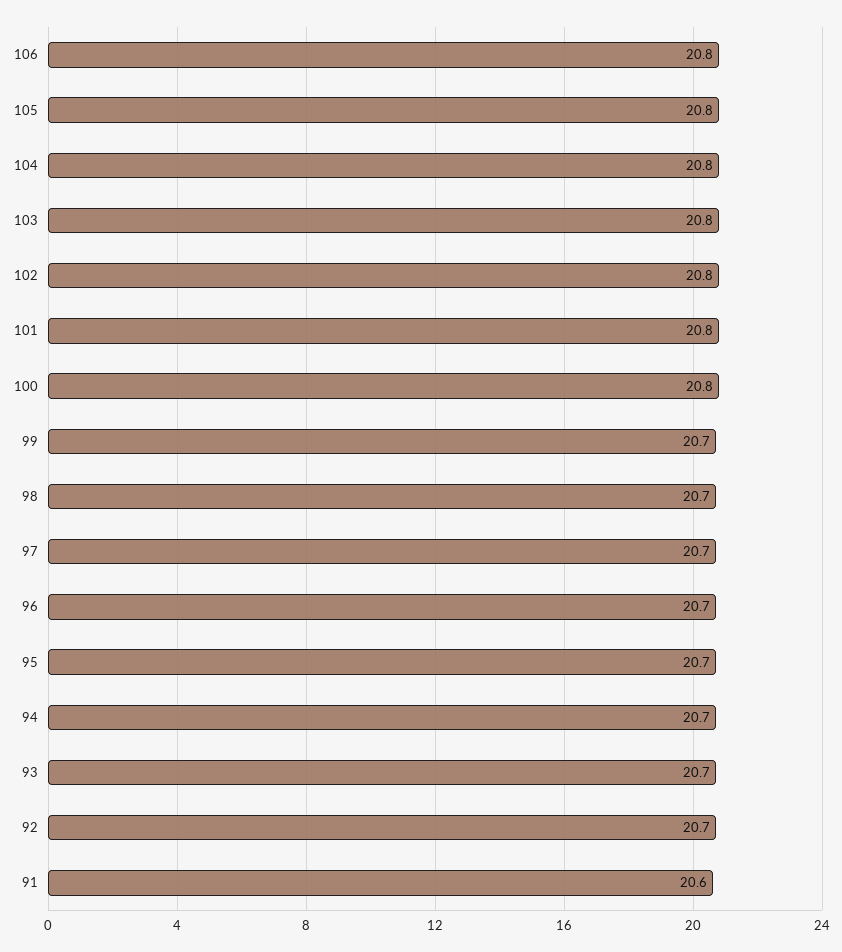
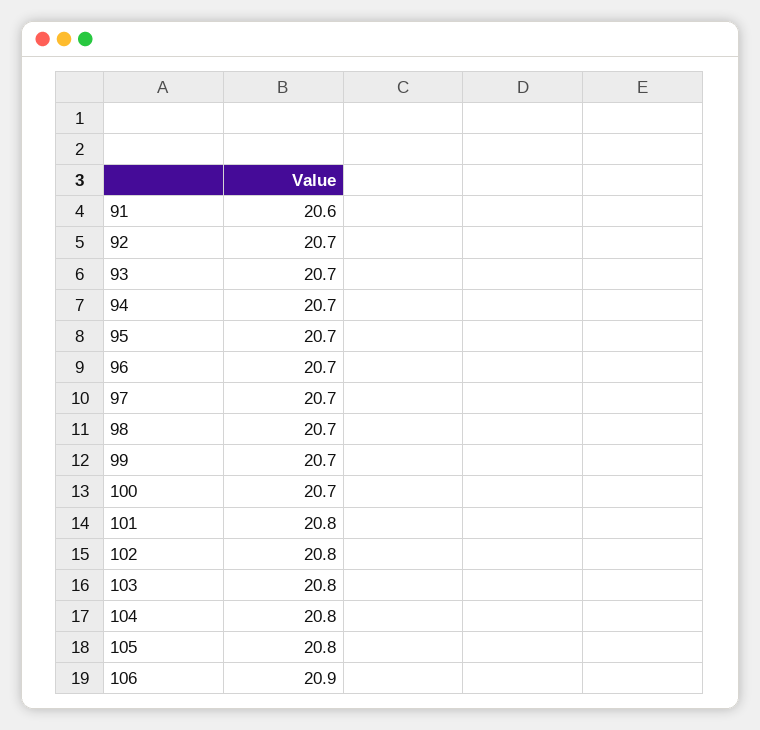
106: 20.8 -> 20.9
100: 20.8 -> 20.7

